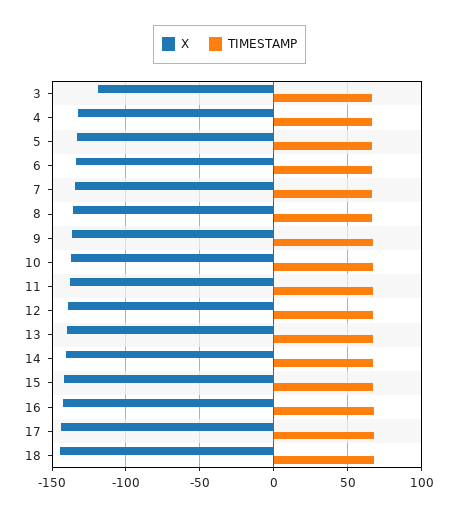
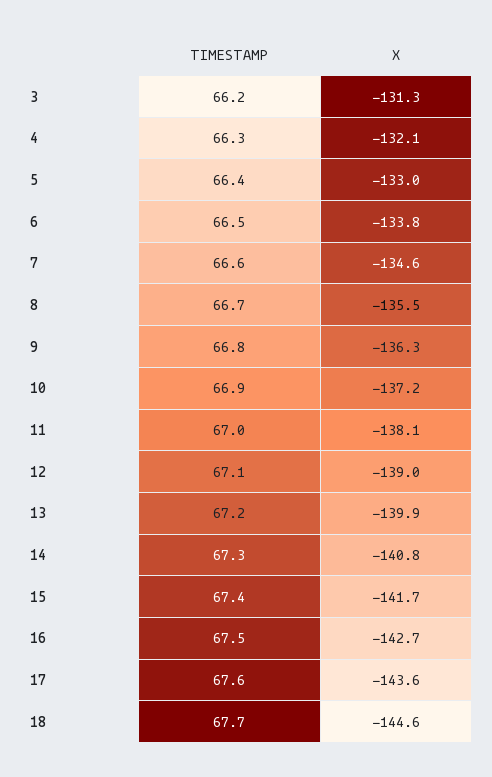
X, 3: -120 -> -131.3

